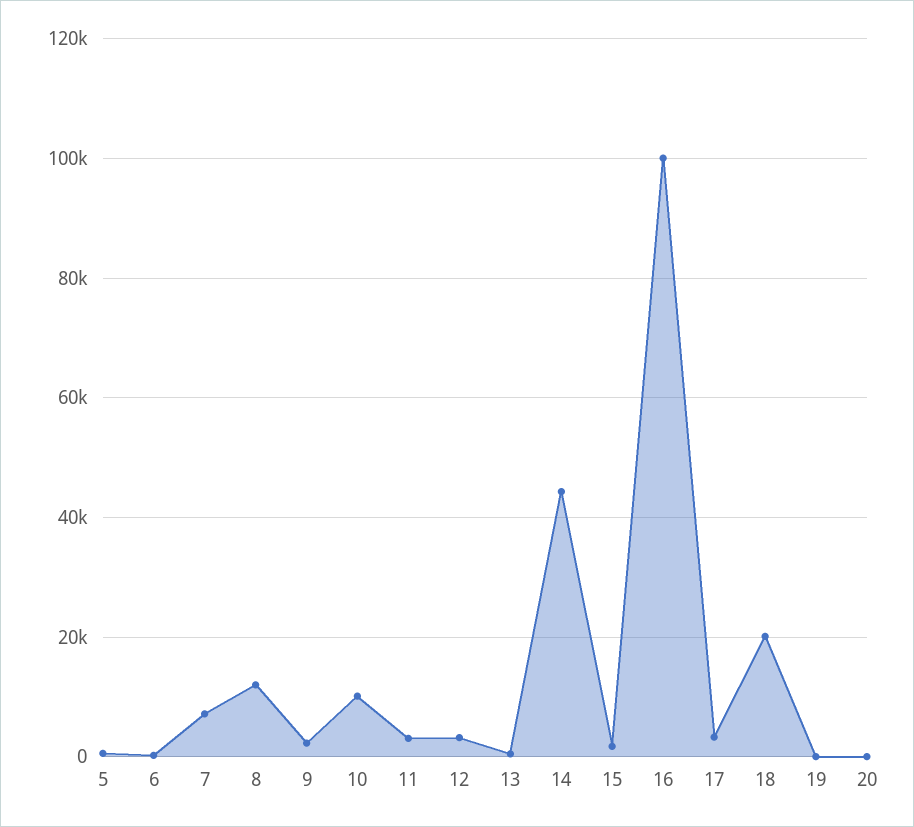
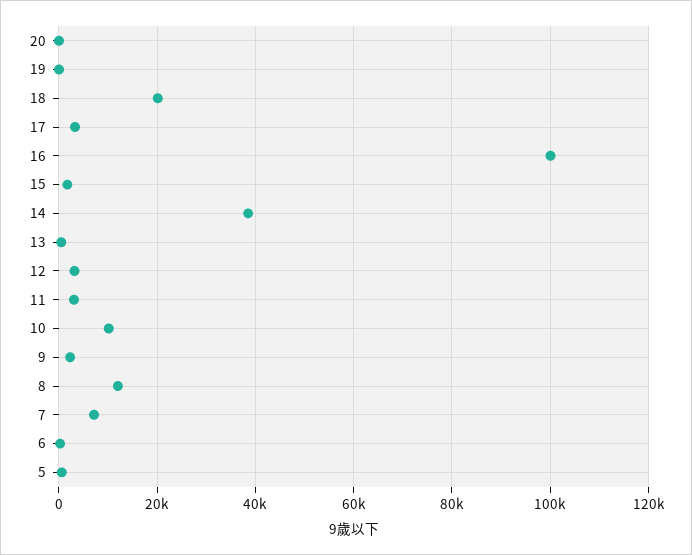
14: 44000 -> 38000

